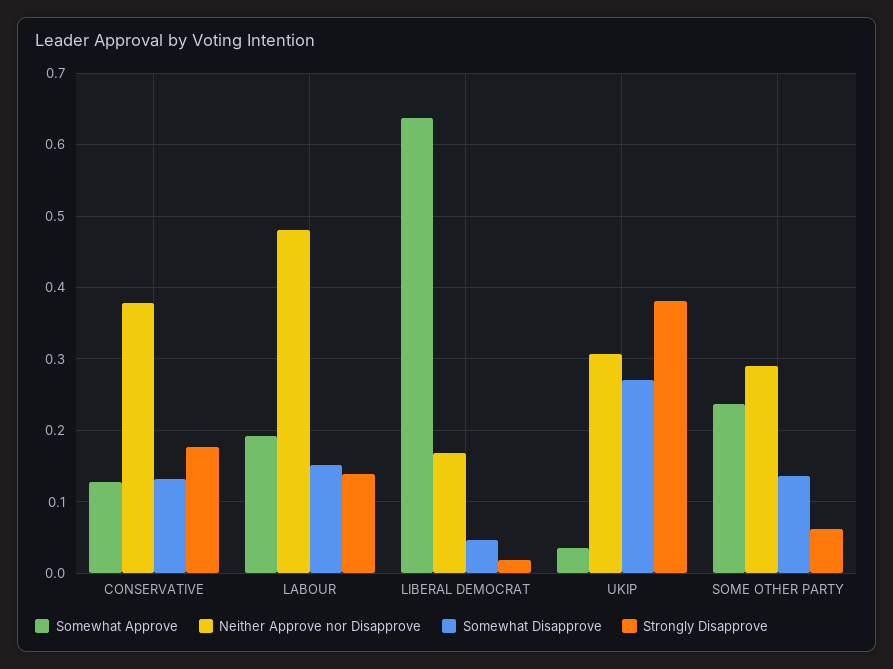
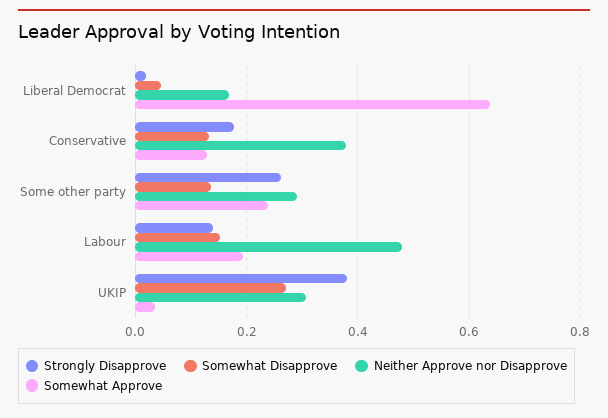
Strongly Disapprove, SOME OTHER PARTY: 0.06 -> 0.26

